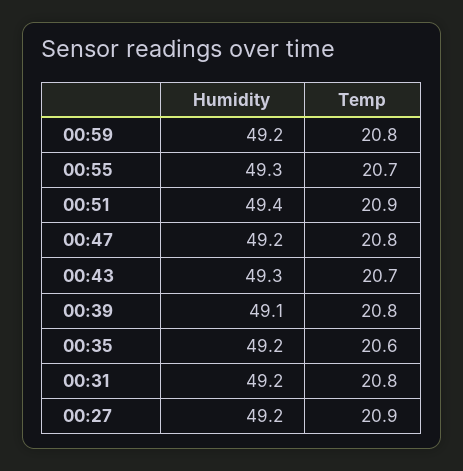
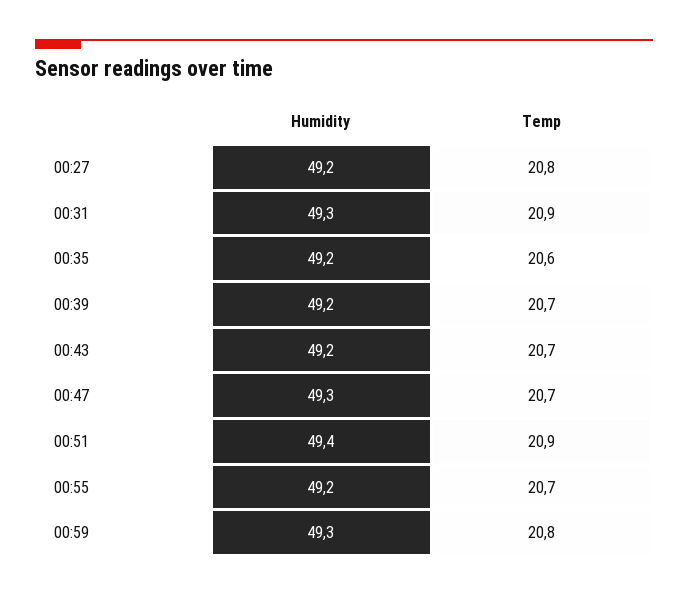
Humidity, 00:59: 49.2 -> 49.3
Humidity, 00:55: 49.3 -> 49.2
Humidity, 00:47: 49.2 -> 49.3
Temp, 00:47: 20.8 -> 20.7
Humidity, 00:43: 49.3 -> 49.2
Humidity, 00:39: 49.1 -> 49.2
Temp, 00:39: 20.8 -> 20.7
Humidity, 00:31: 49.2 -> 49.3
Temp, 00:31: 20.8 -> 20.9
Temp, 00:27: 20.9 -> 20.8

